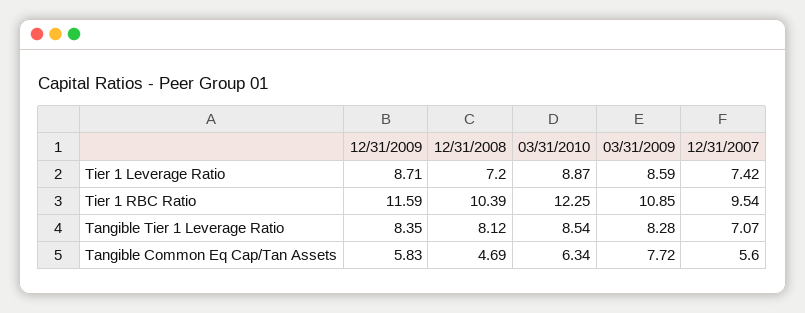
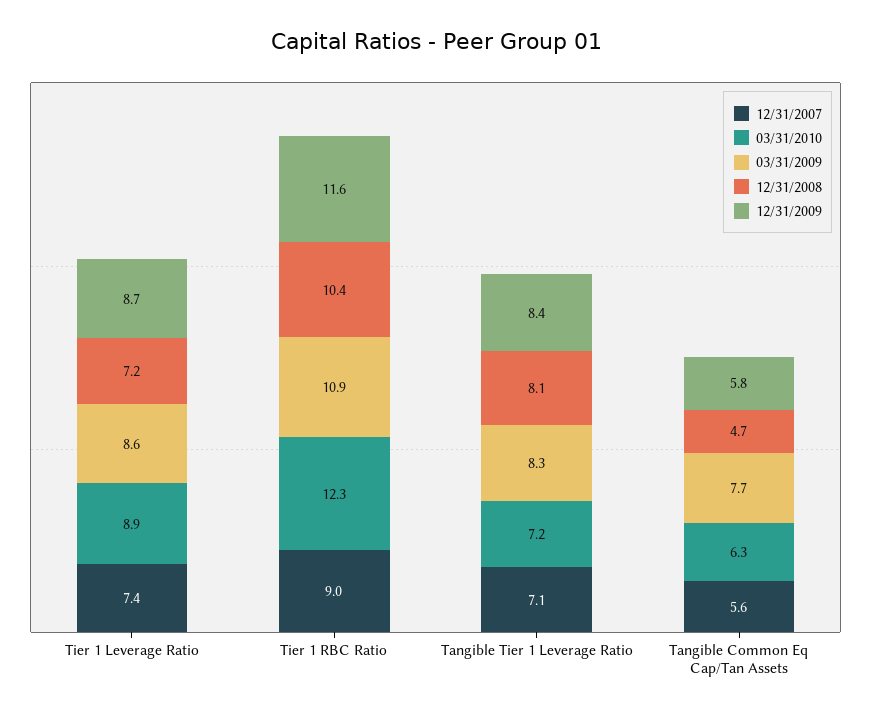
12/31/2007, Tier 1 RBC Ratio: 9.54 -> 9
03/31/2010, Tangible Tier 1 Leverage Ratio: 8.54 -> 7.2

